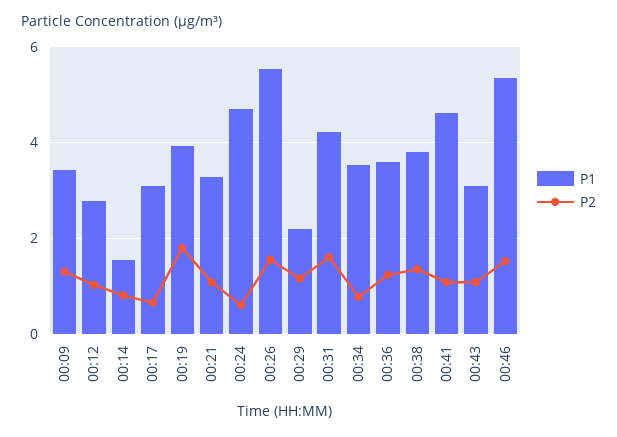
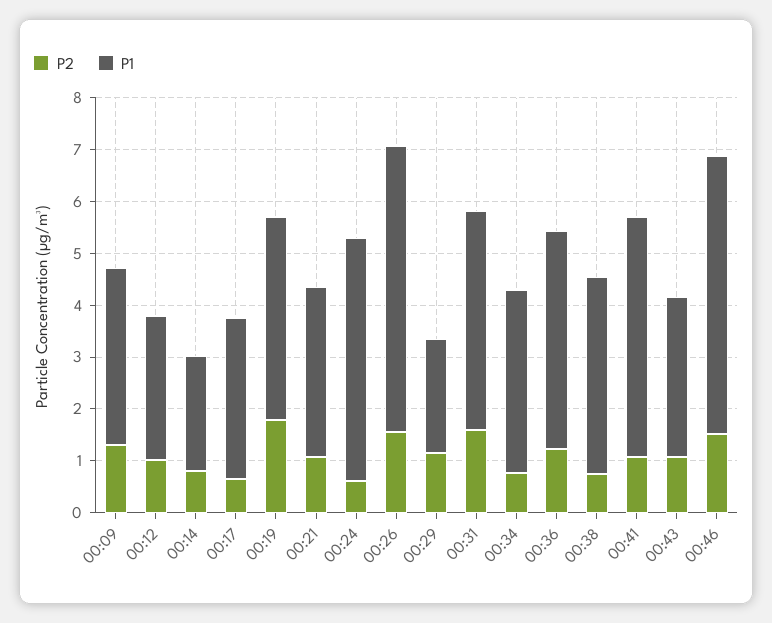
P1, 00:14: 1.6 -> 2.2
P1, 00:36: 3.6 -> 4.2
P2, 00:38: 1.4 -> 0.8

